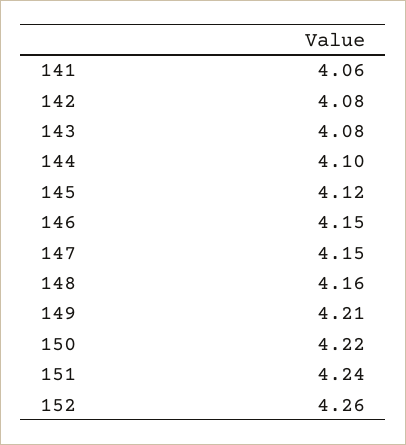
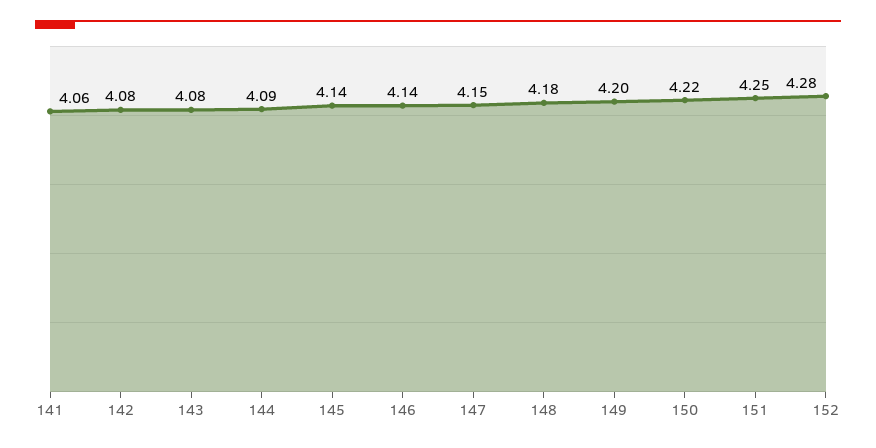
144: 4.1 -> 4.09
145: 4.12 -> 4.14
146: 4.15 -> 4.14
148: 4.16 -> 4.18
149: 4.21 -> 4.2
151: 4.24 -> 4.25
152: 4.26 -> 4.28

